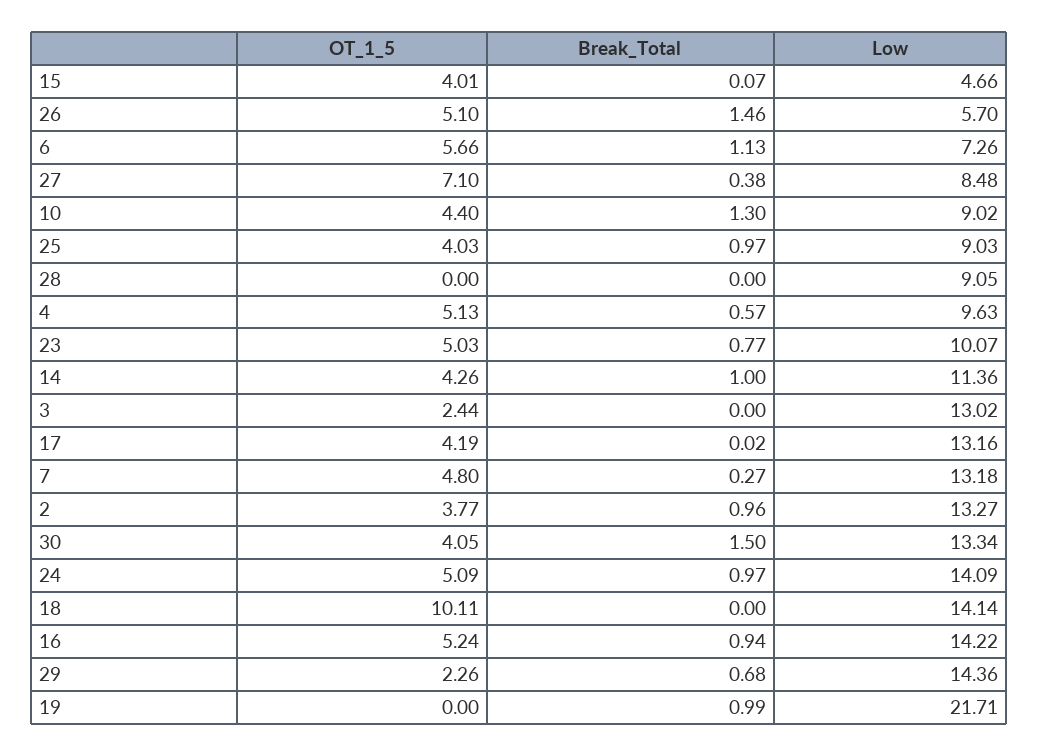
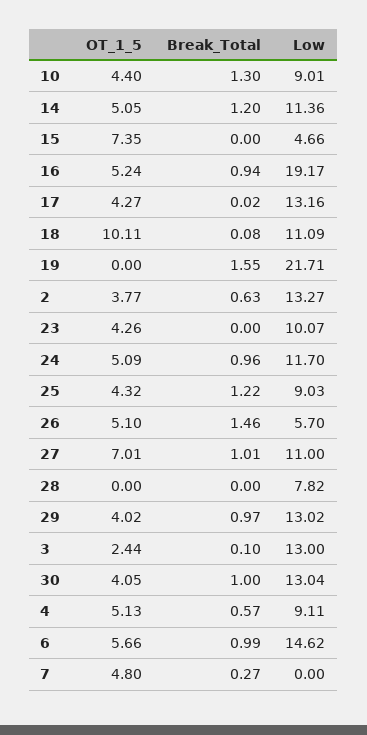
OT_1_5, 15: 4.01 -> 7.35
Break_Total, 15: 0.07 -> 0
Break_Total, 6: 1.13 -> 0.99
Low, 6: 7.26 -> 14.62
OT_1_5, 27: 7.1 -> 7.01
Break_Total, 27: 0.38 -> 1.01
Low, 27: 8.48 -> 11
Low, 10: 9.02 -> 9.01
OT_1_5, 25: 4.03 -> 4.32
Break_Total, 25: 0.97 -> 1.22
Low, 28: 9.05 -> 7.82
Low, 4: 9.63 -> 9.11
OT_1_5, 23: 5.03 -> 4.26
Break_Total, 23: 0.77 -> 0
OT_1_5, 14: 4.26 -> 5.05
Break_Total, 14: 1 -> 1.2
Break_Total, 3: 0 -> 0.1
Low, 3: 13.02 -> 13
OT_1_5, 17: 4.19 -> 4.27
Low, 7: 13.18 -> 0
Break_Total, 2: 0.96 -> 0.63
Break_Total, 30: 1.5 -> 1
Low, 30: 13.34 -> 13.04
Break_Total, 24: 0.97 -> 0.96
Low, 24: 14.09 -> 11.7
Break_Total, 18: 0 -> 0.08
Low, 18: 14.14 -> 11.09
Low, 16: 14.22 -> 19.17
OT_1_5, 29: 2.26 -> 4.02
Break_Total, 29: 0.68 -> 0.97
Low, 29: 14.36 -> 13.02
Break_Total, 19: 0.99 -> 1.55

